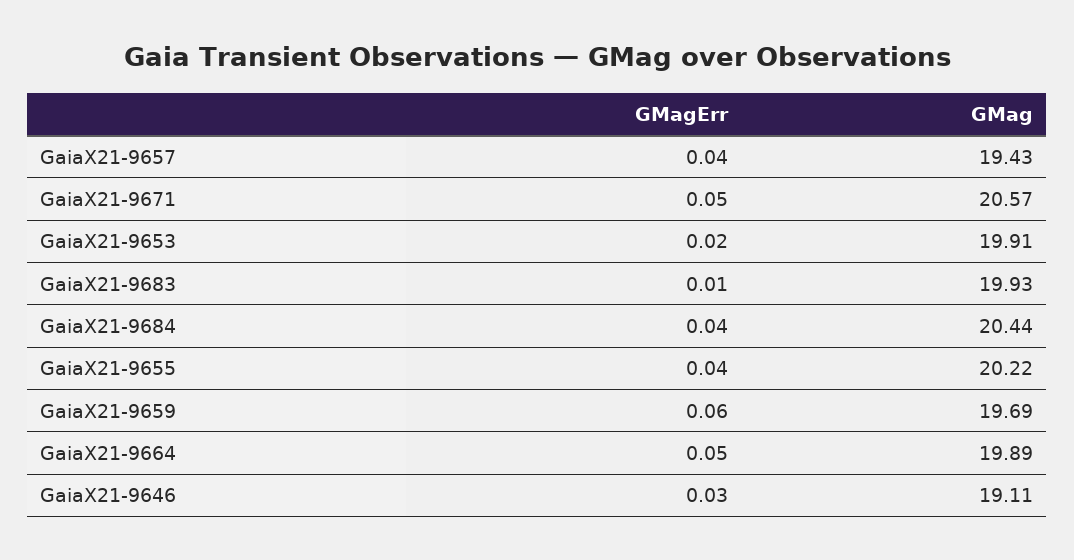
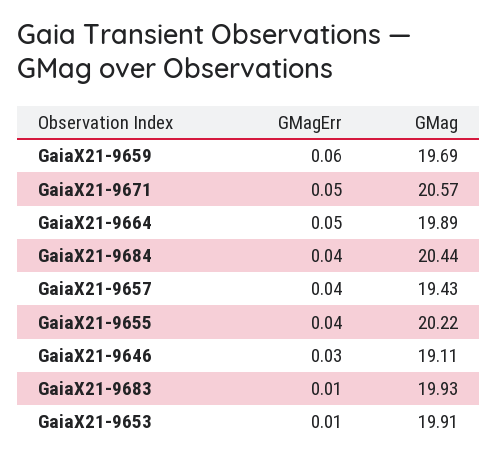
GMagErr, GaiaX21-9653: 0.02 -> 0.01

